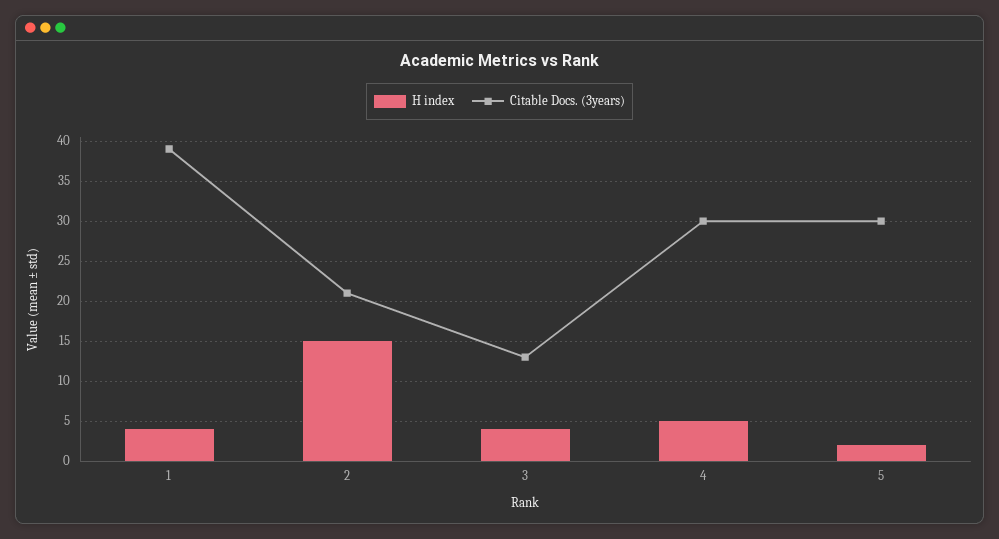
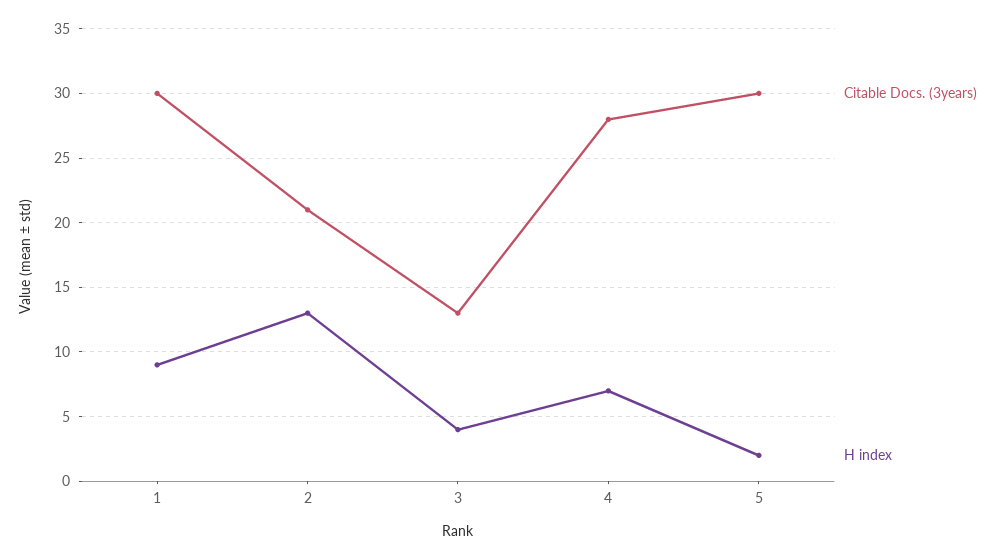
H index, 1: 4 -> 9
Citable Docs. (3years), 1: 39 -> 30
H index, 2: 15 -> 13
H index, 4: 5 -> 7
Citable Docs. (3years), 4: 30 -> 28

